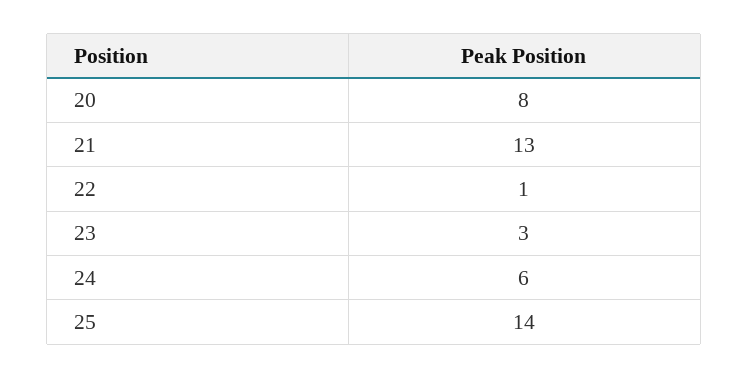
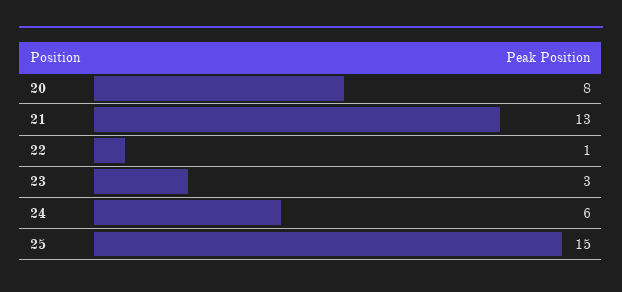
25: 14 -> 15

